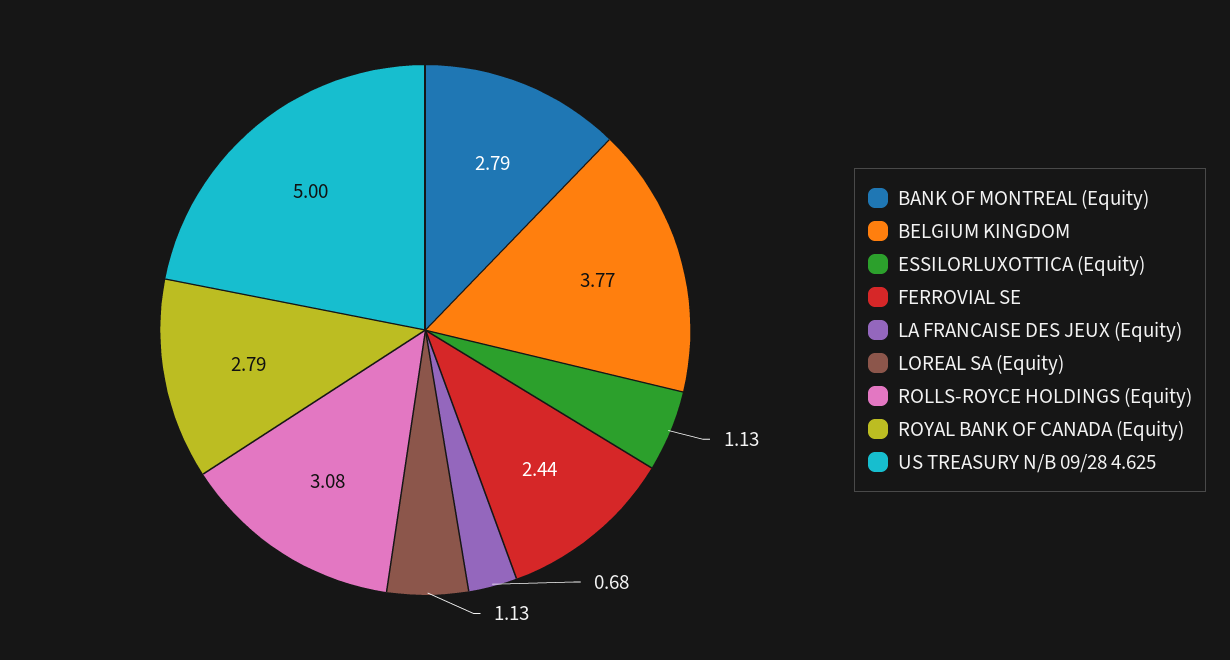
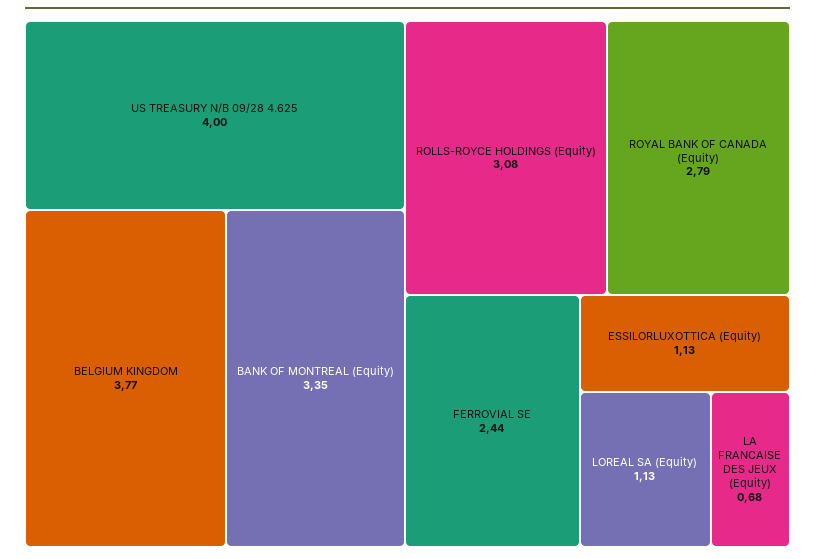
BANK OF MONTREAL (Equity): 2.79 -> 3.35
US TREASURY N/B 09/28 4.625: 5 -> 4

